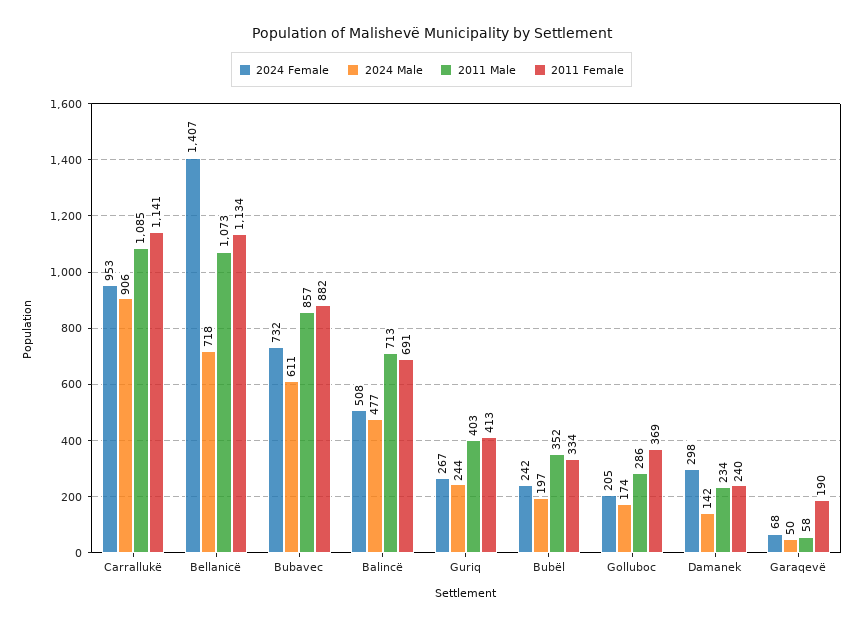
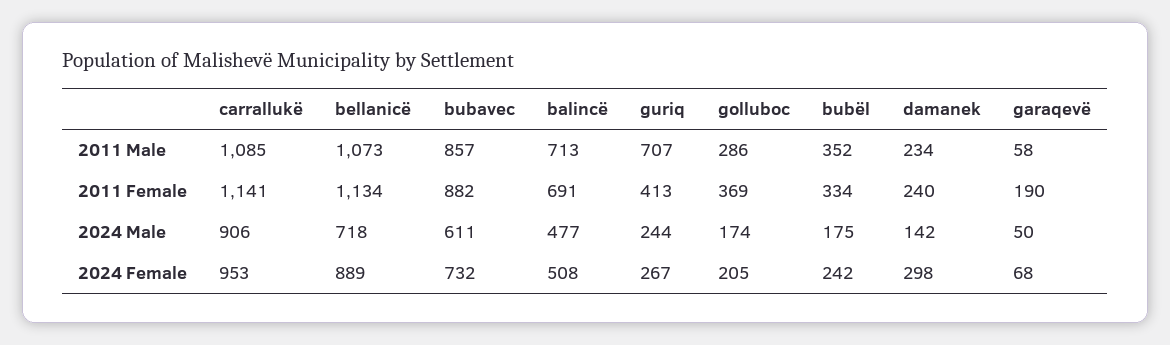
2024 Female, Bellanicë: 1407 -> 889
2011 Male, Guriq: 403 -> 707
2024 Male, Bubël: 197 -> 175

